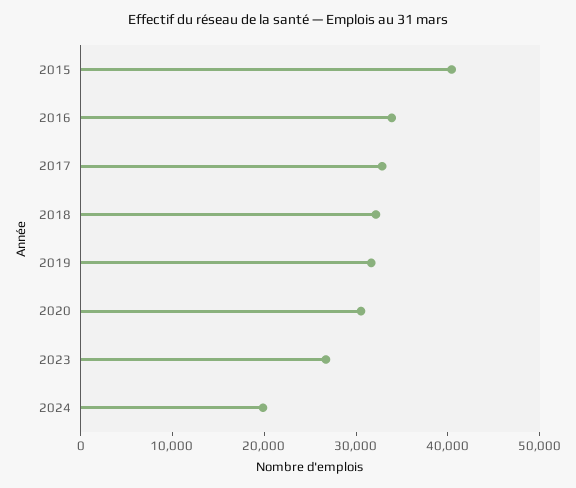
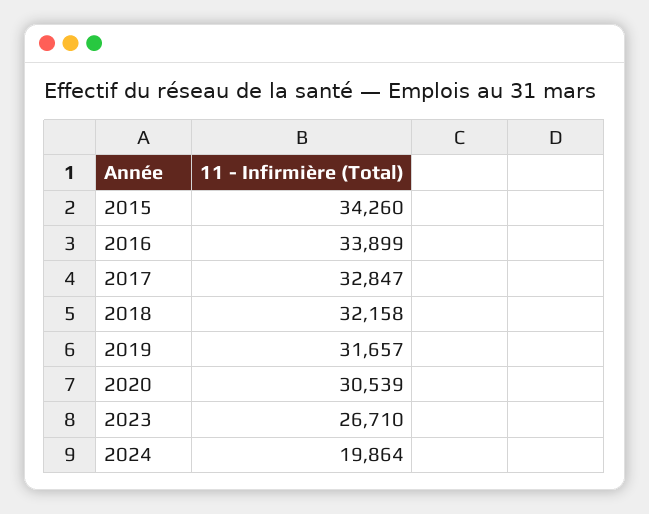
2015: 40000 -> 34260

